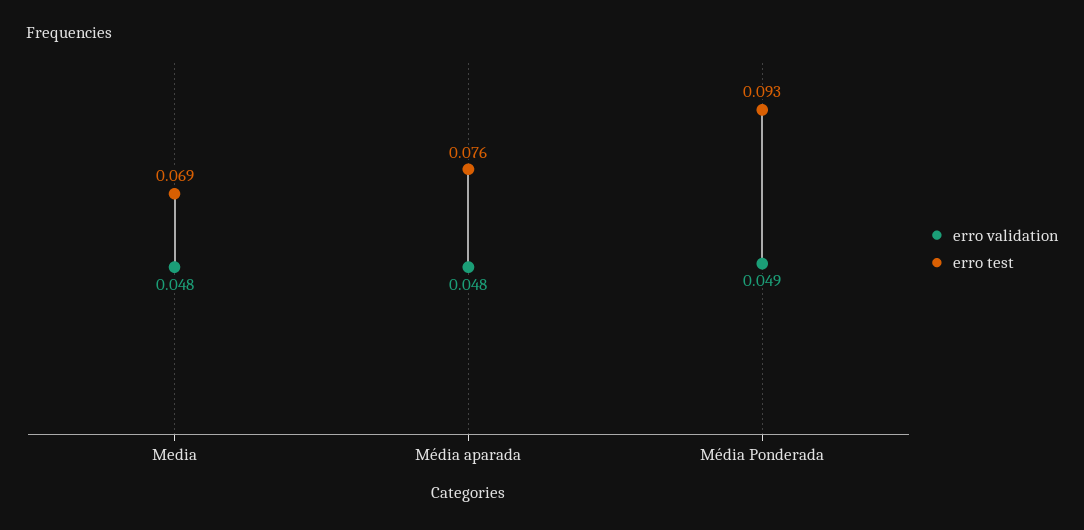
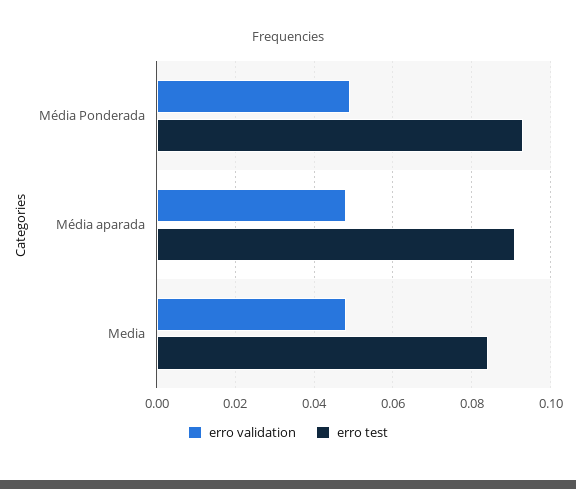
erro test, Media: 0.069 -> 0.085
erro test, Média aparada: 0.076 -> 0.09

